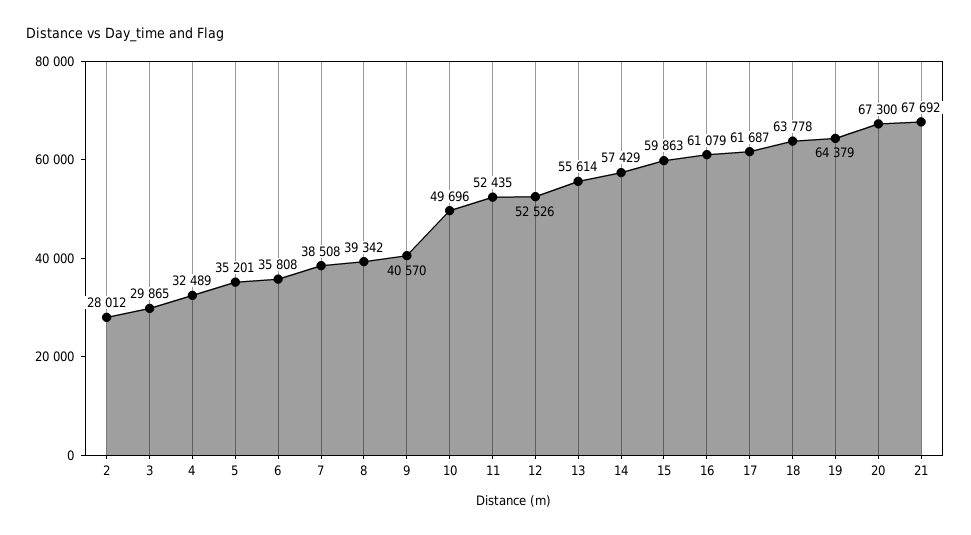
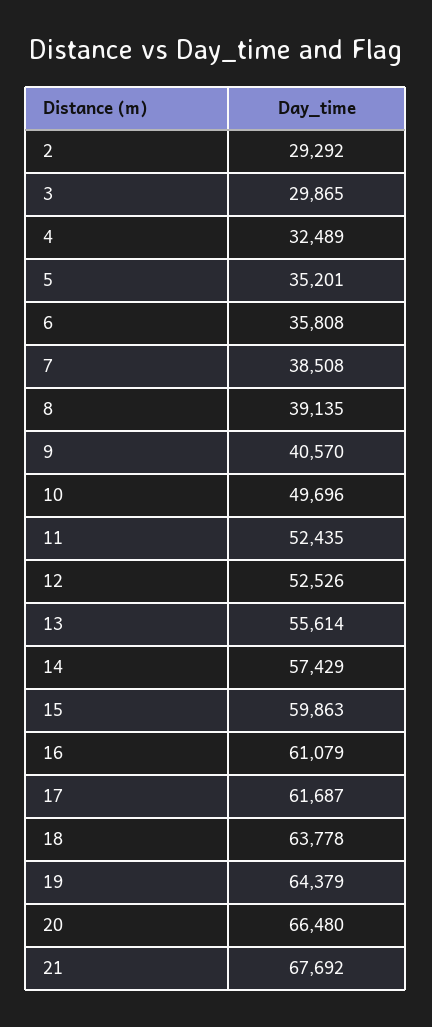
2: 28012 -> 29292
8: 39342 -> 39135
20: 67300 -> 66480

